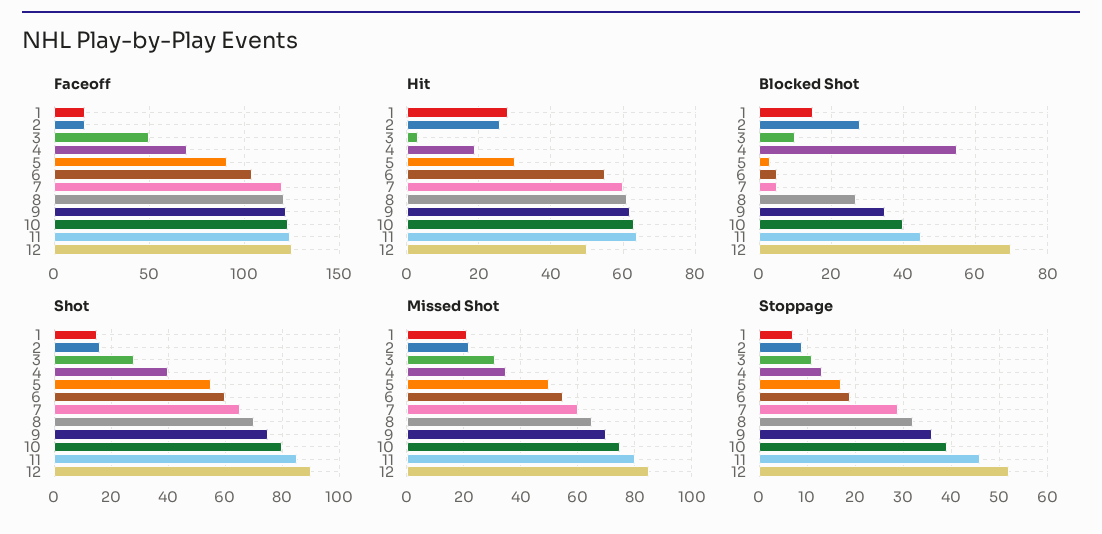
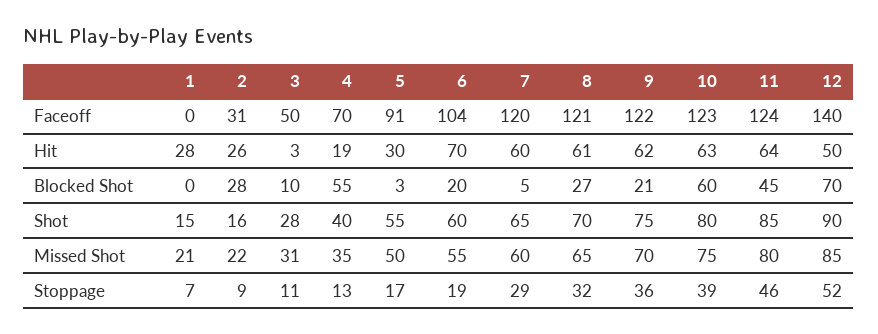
Faceoff, 1: 15 -> 0
Faceoff, 2: 15 -> 31
Faceoff, 12: 125 -> 140
Hit, 6: 55 -> 70
Blocked Shot, 1: 15 -> 0
Blocked Shot, 6: 5 -> 20
Blocked Shot, 9: 35 -> 21
Blocked Shot, 10: 40 -> 60

